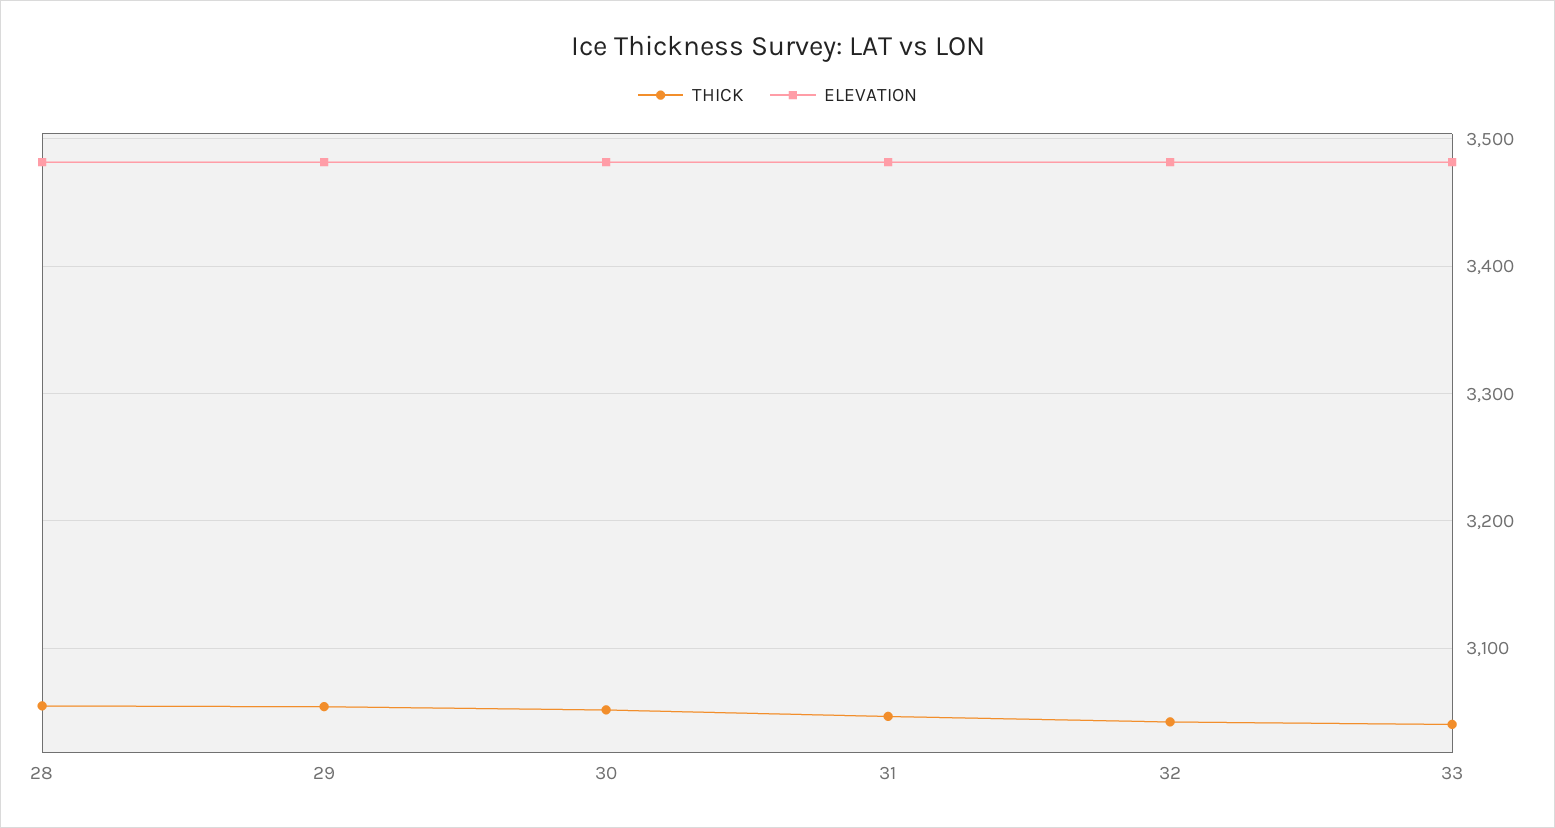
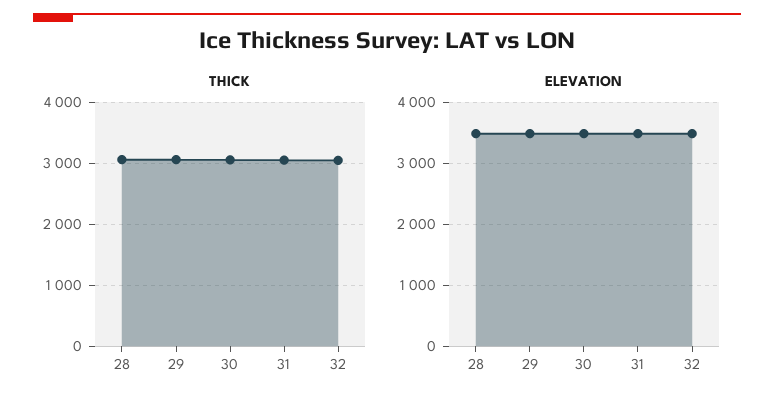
THICK, 33: 3040 -> none
ELEVATION, 33: 3480 -> none

